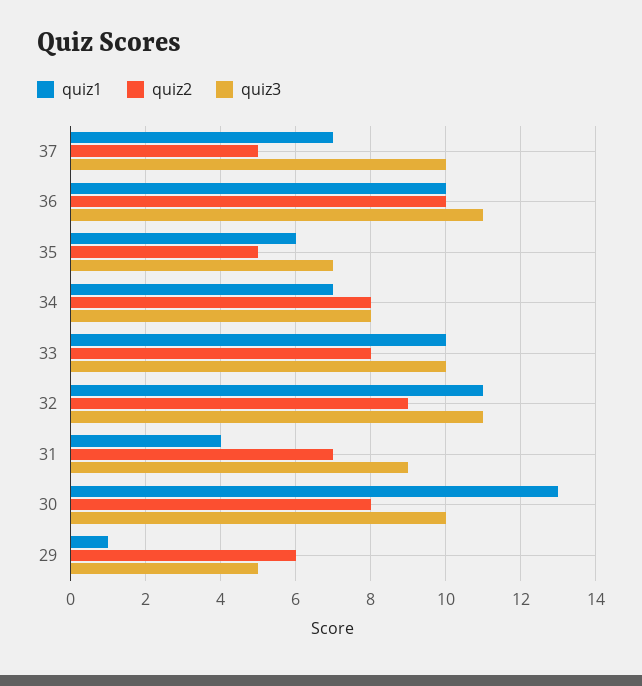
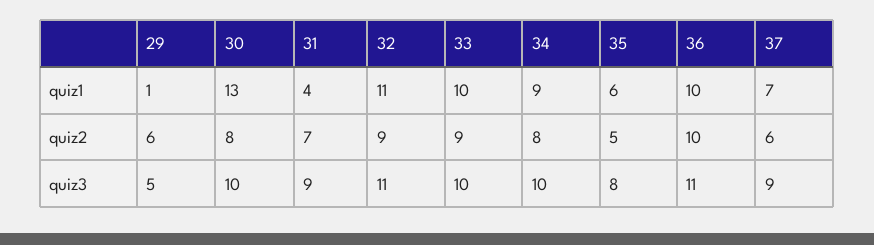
quiz2, 37: 5 -> 6
quiz3, 37: 10 -> 9
quiz3, 35: 7 -> 8
quiz1, 34: 7 -> 9
quiz3, 34: 8 -> 10
quiz2, 33: 8 -> 9

